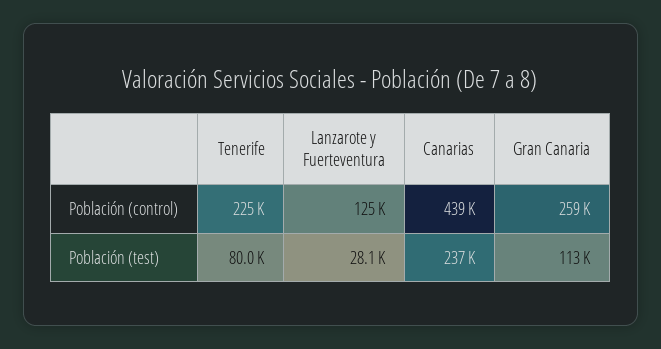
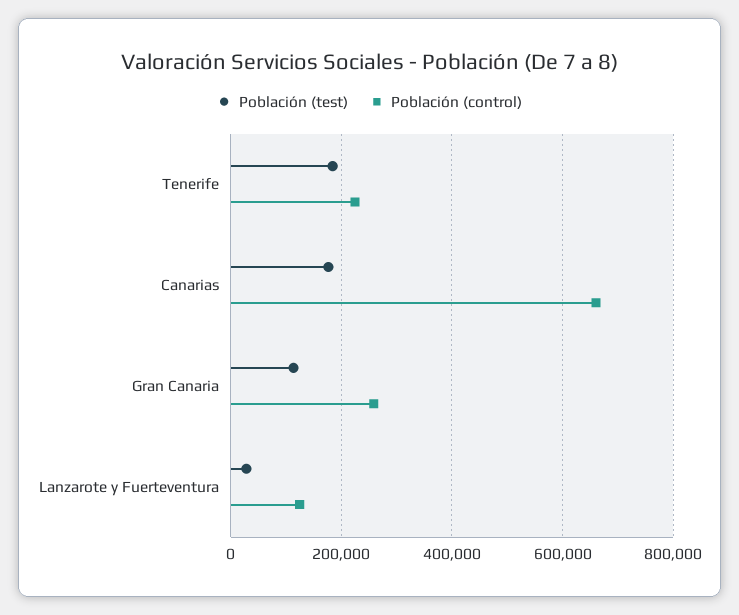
Población (control), Canarias: 439000 -> 660000
Población (test), Tenerife: 80000 -> 180000
Población (test), Canarias: 237000 -> 180000

